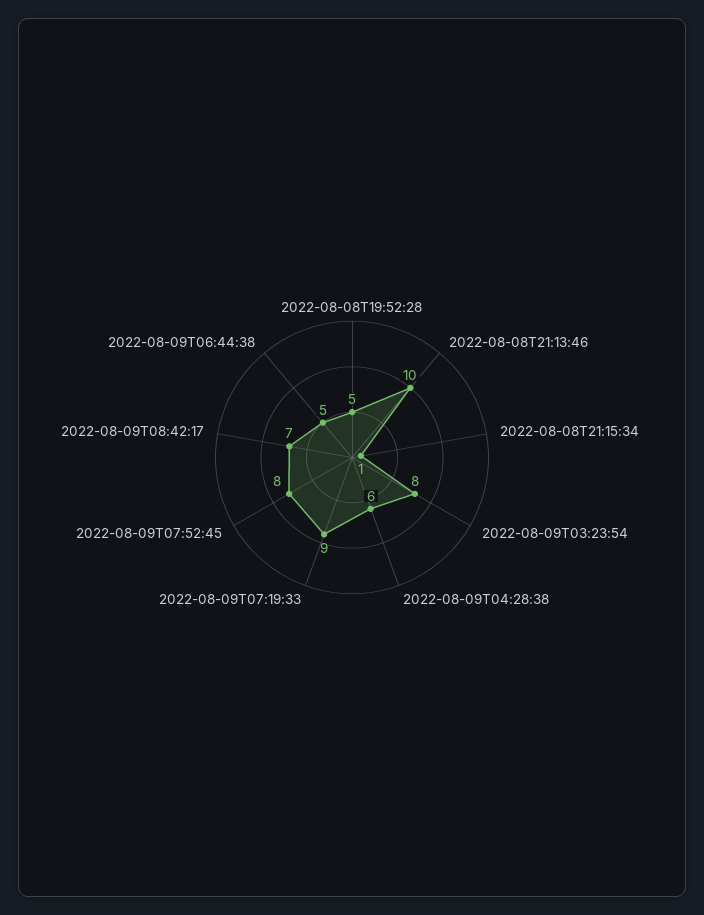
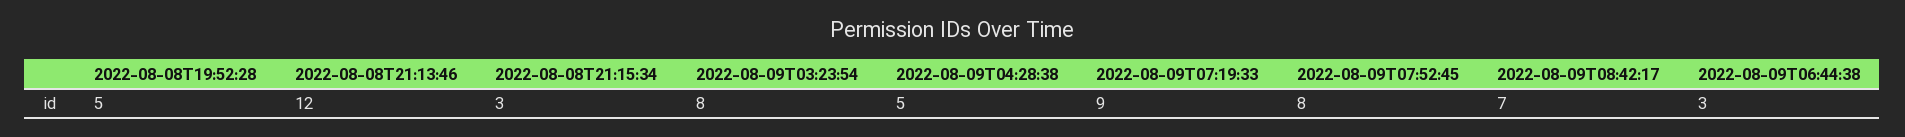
2022-08-08T21:13:46: 10 -> 12
2022-08-08T21:15:34: 1 -> 3
2022-08-09T04:28:38: 6 -> 5
2022-08-09T06:44:38: 5 -> 3

